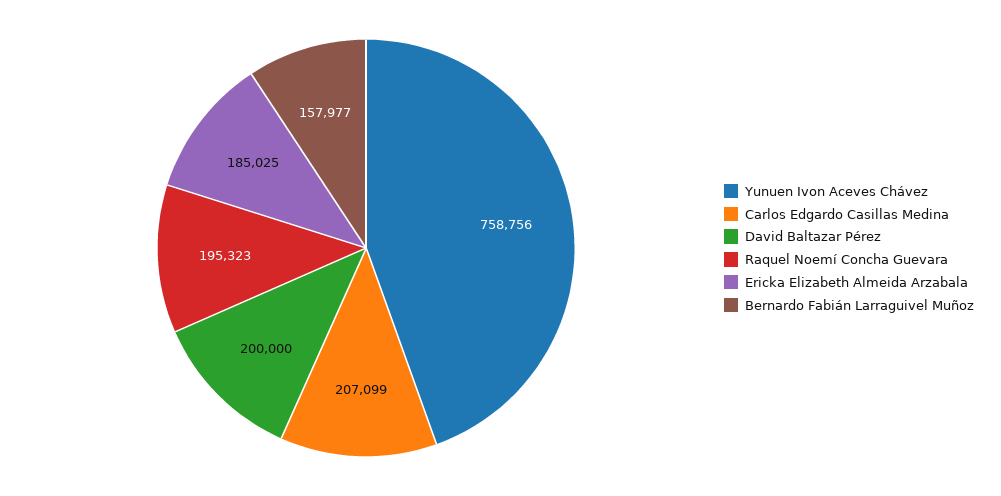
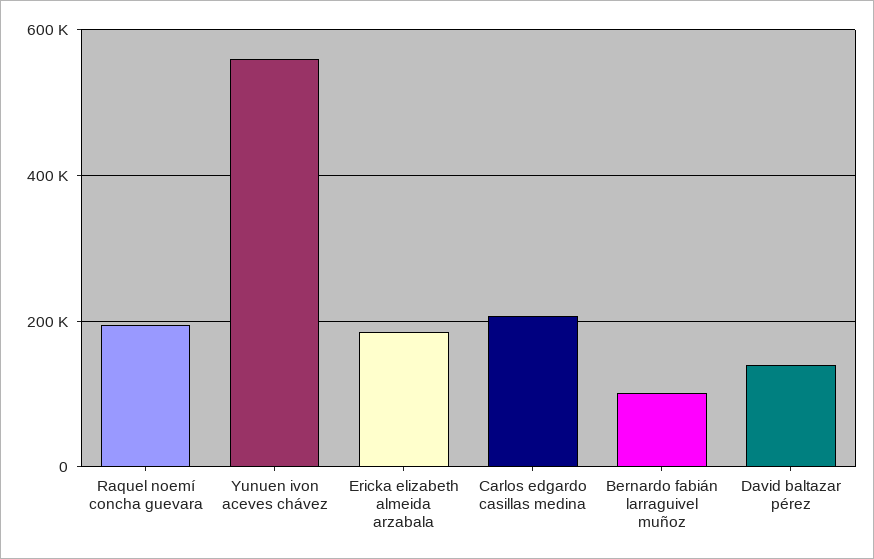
Yunuen Ivon Aceves Chávez: 758756 -> 560000
David Baltazar Pérez: 200000 -> 140000
Bernardo Fabián Larraguivel Muñoz: 157977 -> 100000

